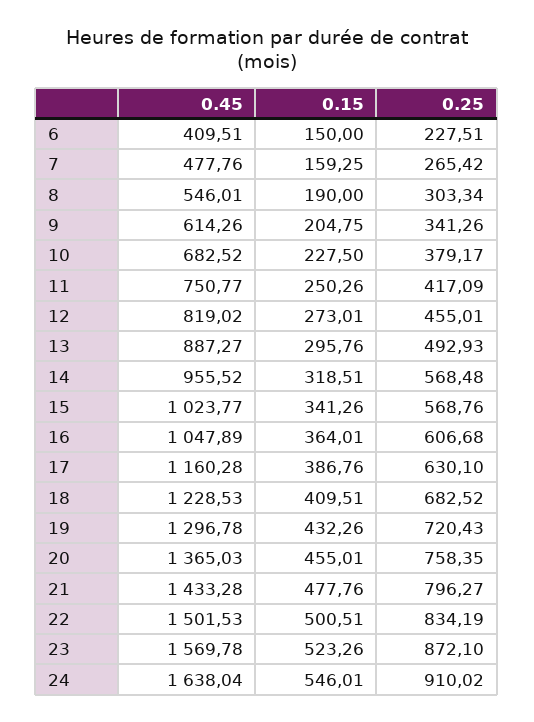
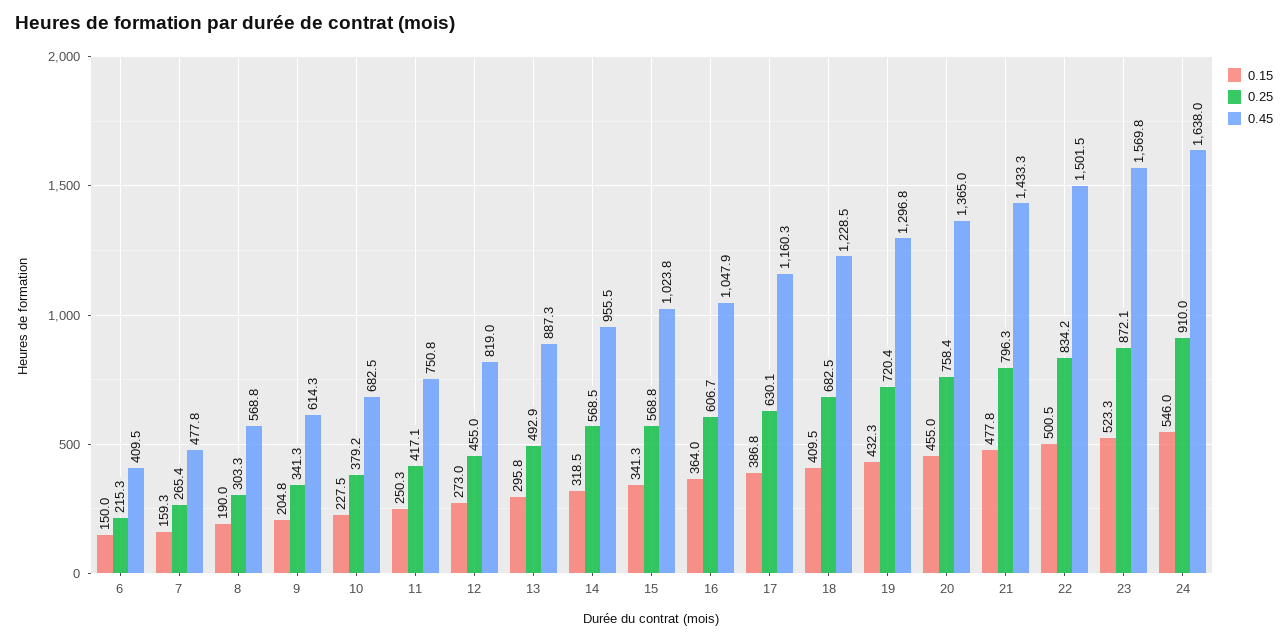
0.25, 6: 227.51 -> 215.3
0.45, 8: 546.01 -> 568.8

